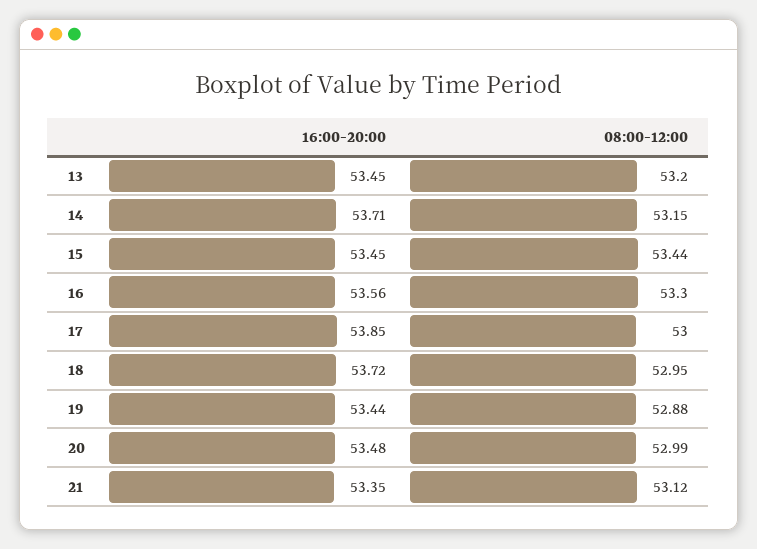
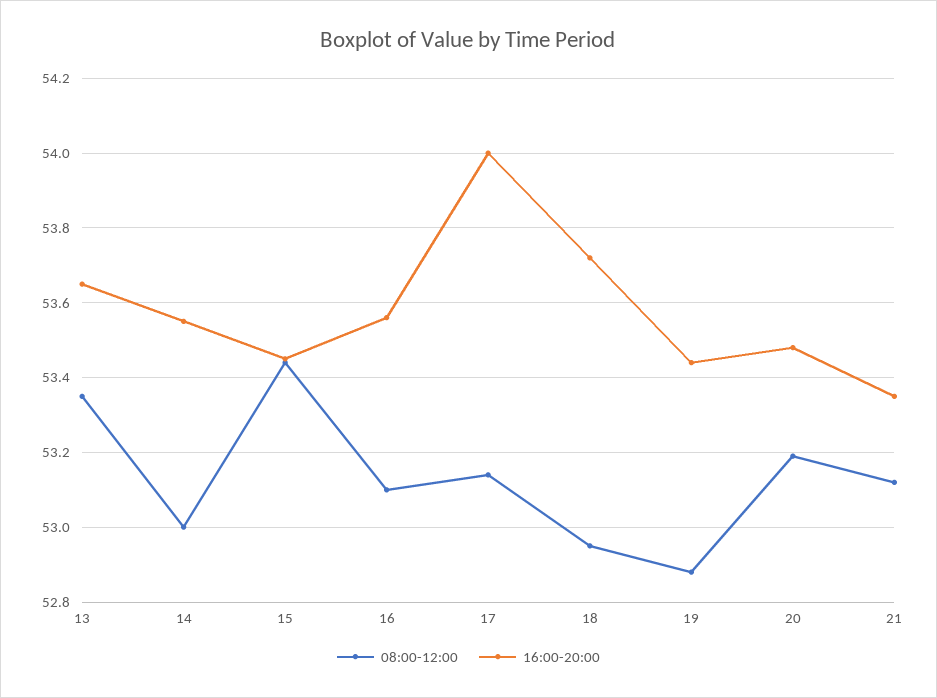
16:00-20:00, 13: 53.45 -> 53.65
08:00-12:00, 13: 53.2 -> 53.35
16:00-20:00, 14: 53.71 -> 53.55
08:00-12:00, 14: 53.15 -> 53
08:00-12:00, 16: 53.3 -> 53.1
16:00-20:00, 17: 53.85 -> 54
08:00-12:00, 17: 53 -> 53.15
08:00-12:00, 20: 52.99 -> 53.2

